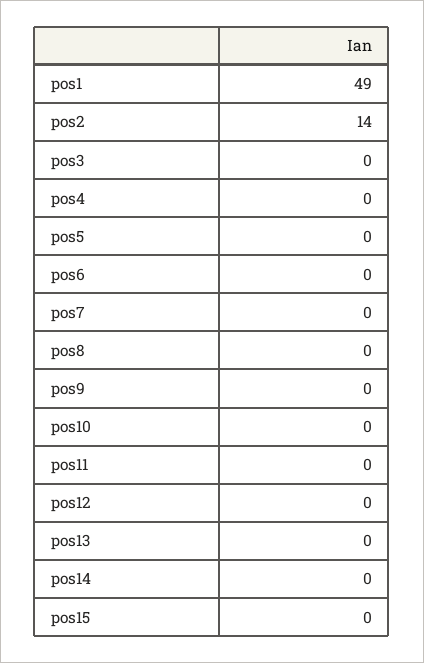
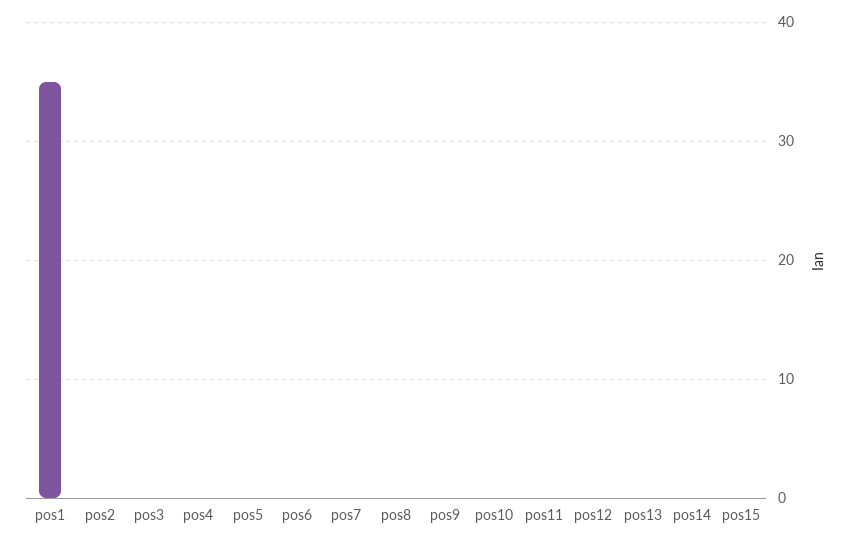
pos1: 49 -> 35
pos2: 14 -> 0

